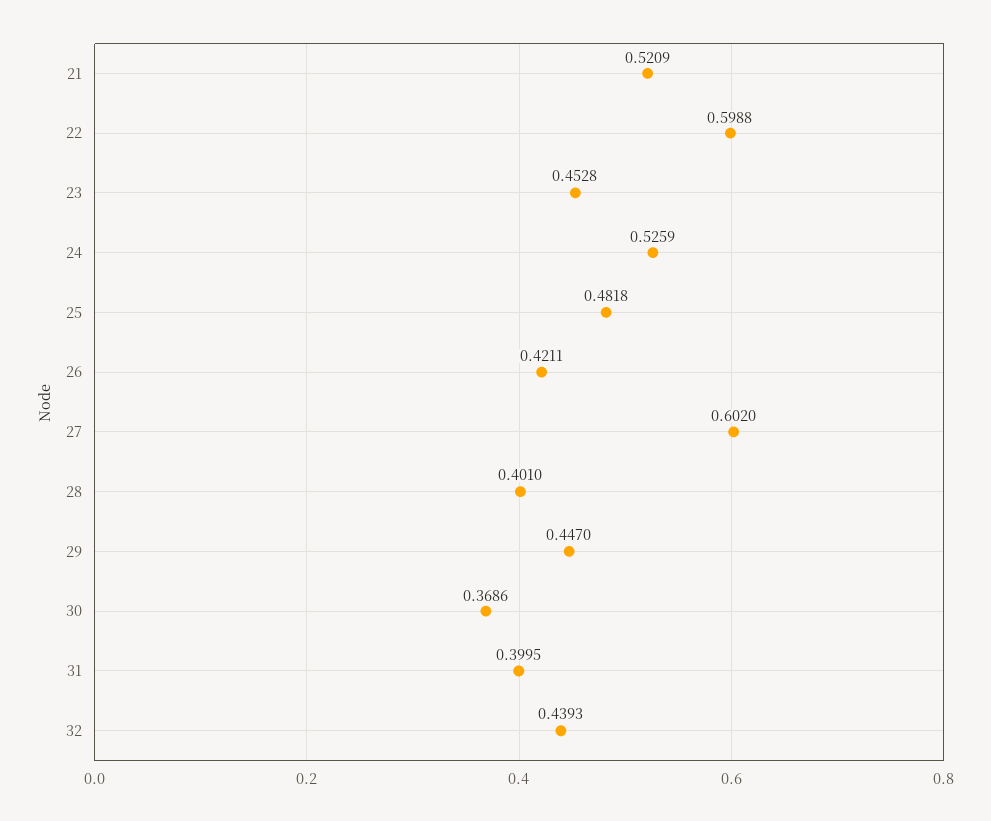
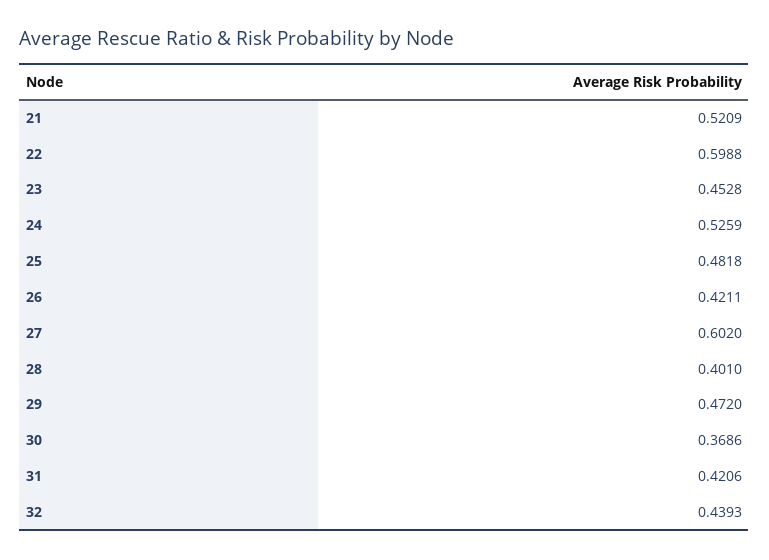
29: 0.447 -> 0.472
31: 0.3995 -> 0.4206

